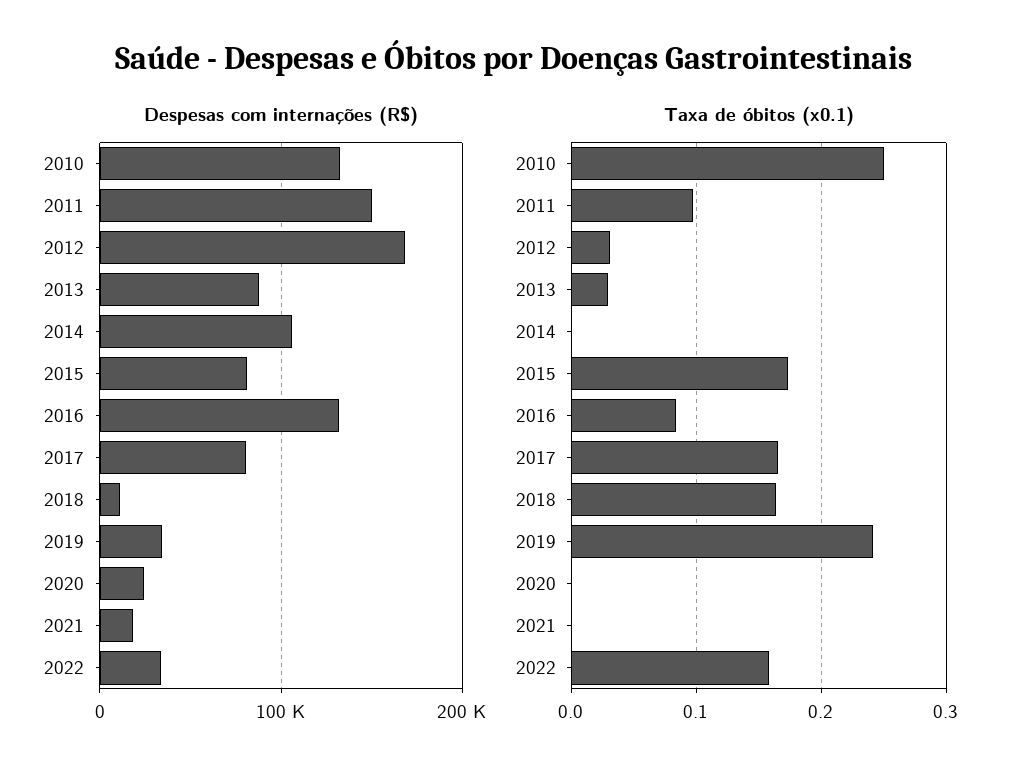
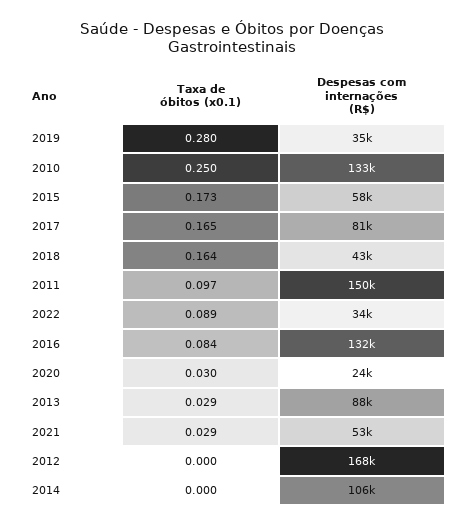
Despesas com internações (R$), 2015: 80000 -> 58000
Despesas com internações (R$), 2018: 10000 -> 43000
Despesas com internações (R$), 2021: 20000 -> 53000
Taxa de óbitos (x0.1), 2012: 0.03 -> 0
Taxa de óbitos (x0.1), 2019: 0.24 -> 0.28
Taxa de óbitos (x0.1), 2020: 0 -> 0.03
Taxa de óbitos (x0.1), 2021: 0 -> 0.029
Taxa de óbitos (x0.1), 2022: 0.16 -> 0.089

